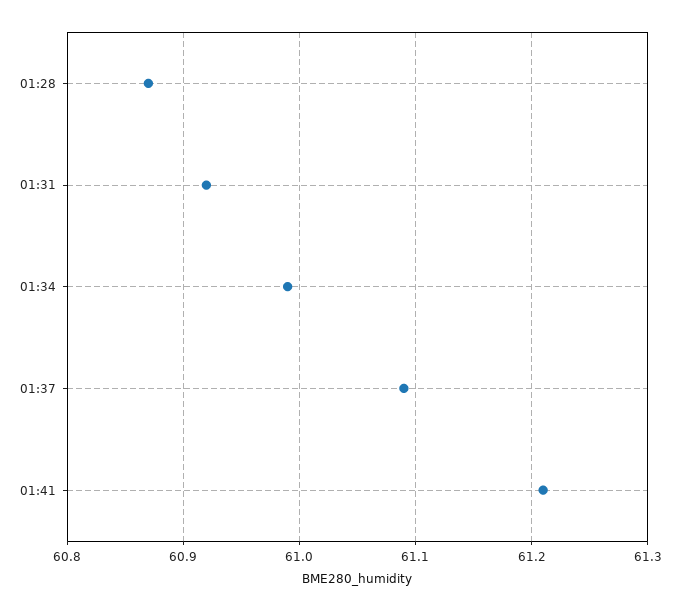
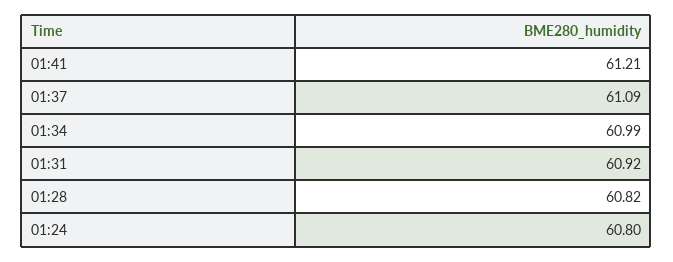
01:28: 60.87 -> 60.82
01:24: none -> 60.8

